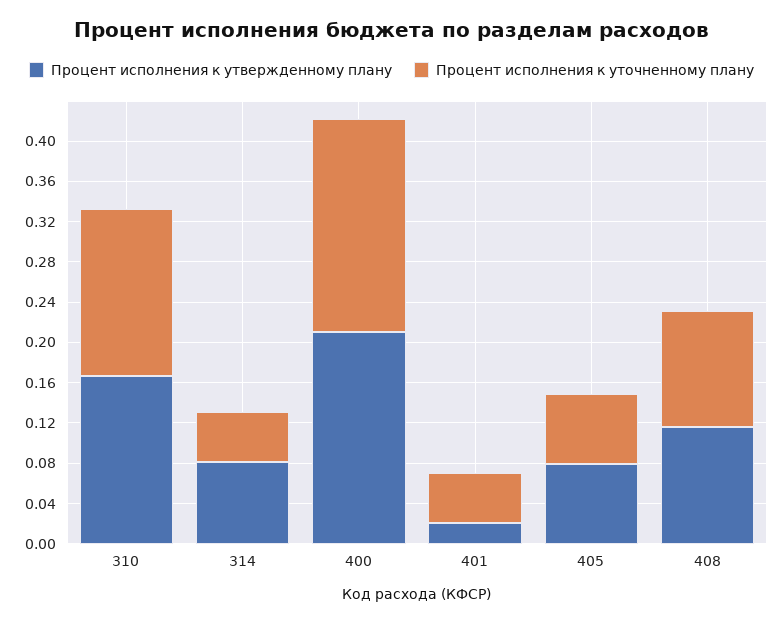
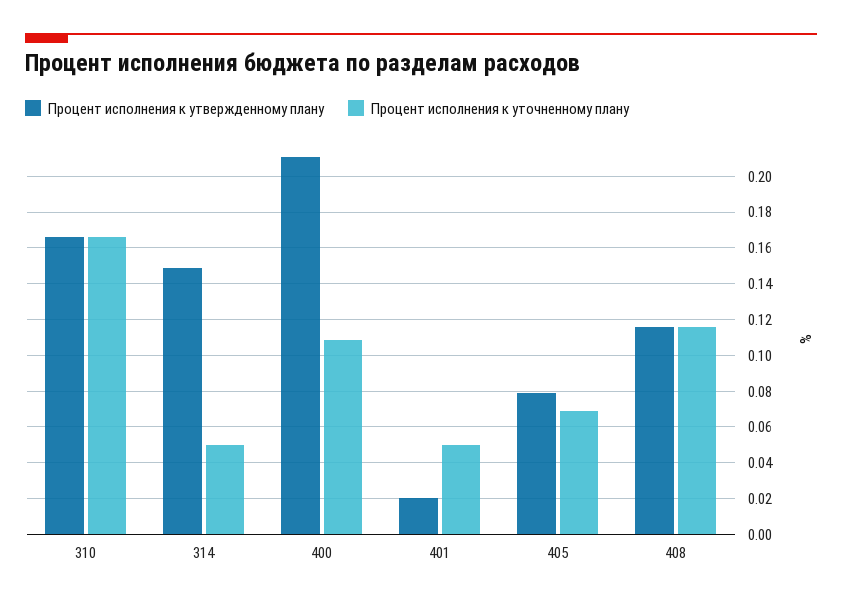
Процент исполнения к утвержденному плану, 314: 0.08 -> 0.15
Процент исполнения к уточненному плану, 400: 0.21 -> 0.11

